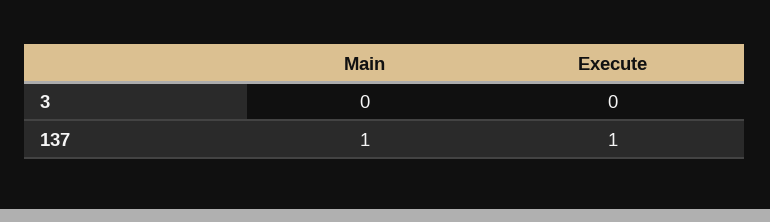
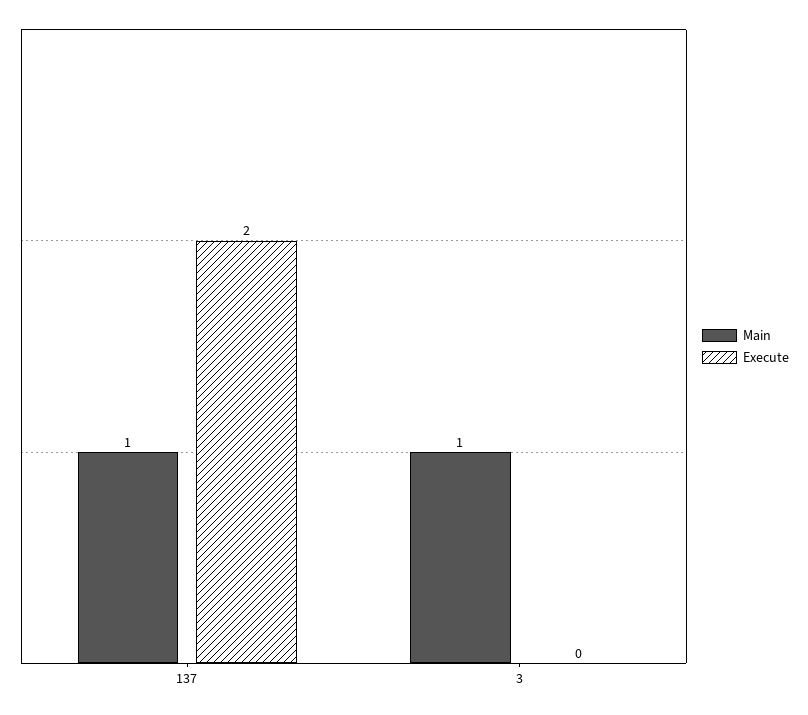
Main, 3: 0 -> 1
Execute, 137: 1 -> 2

